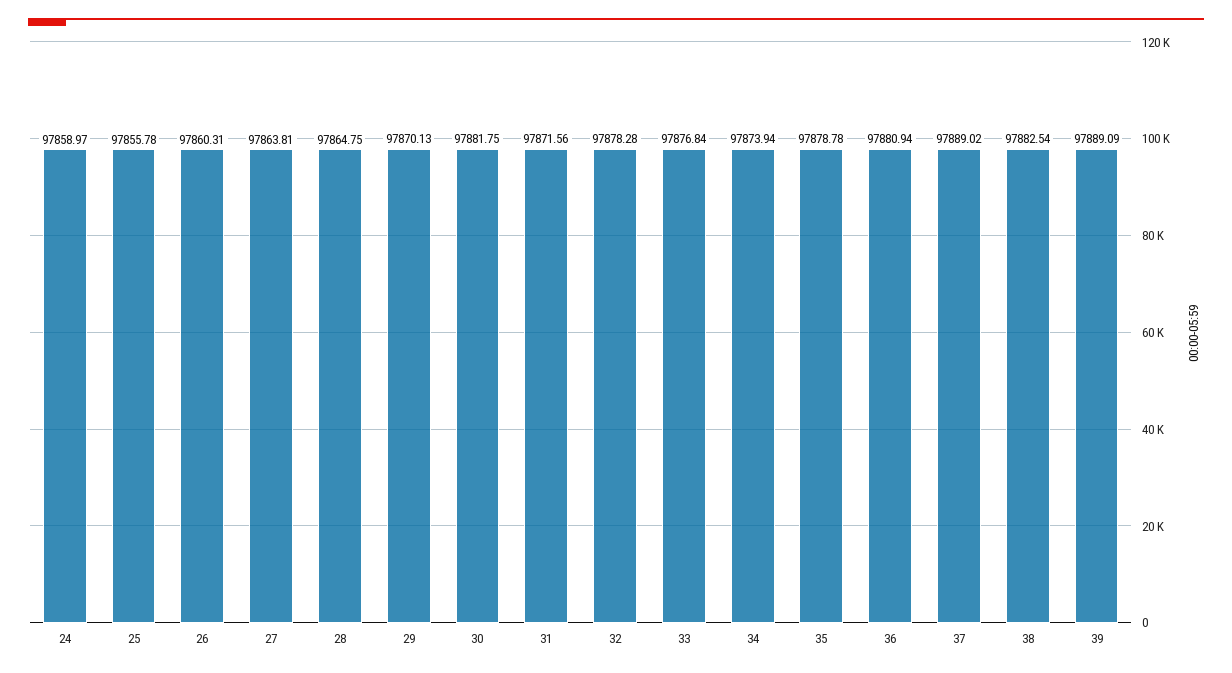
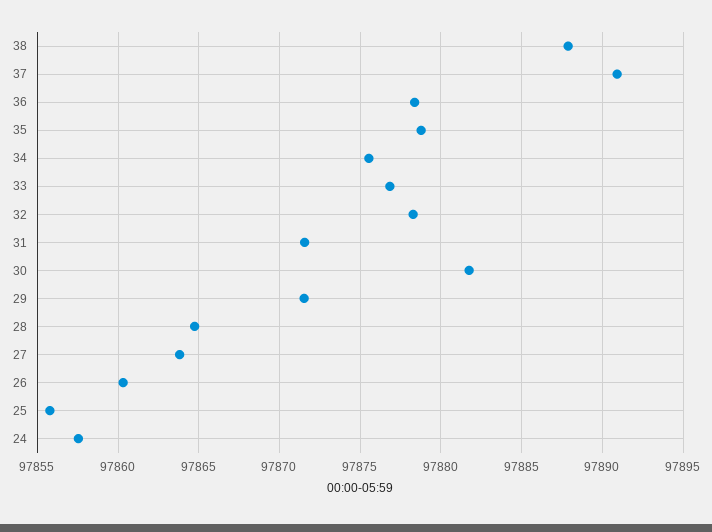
24: 97858.97 -> 97857.5
29: 97870.13 -> 97871.5
34: 97873.94 -> 97875.5
36: 97880.94 -> 97878.5
37: 97889.02 -> 97891
38: 97882.54 -> 97888
39: 97889.09 -> none

